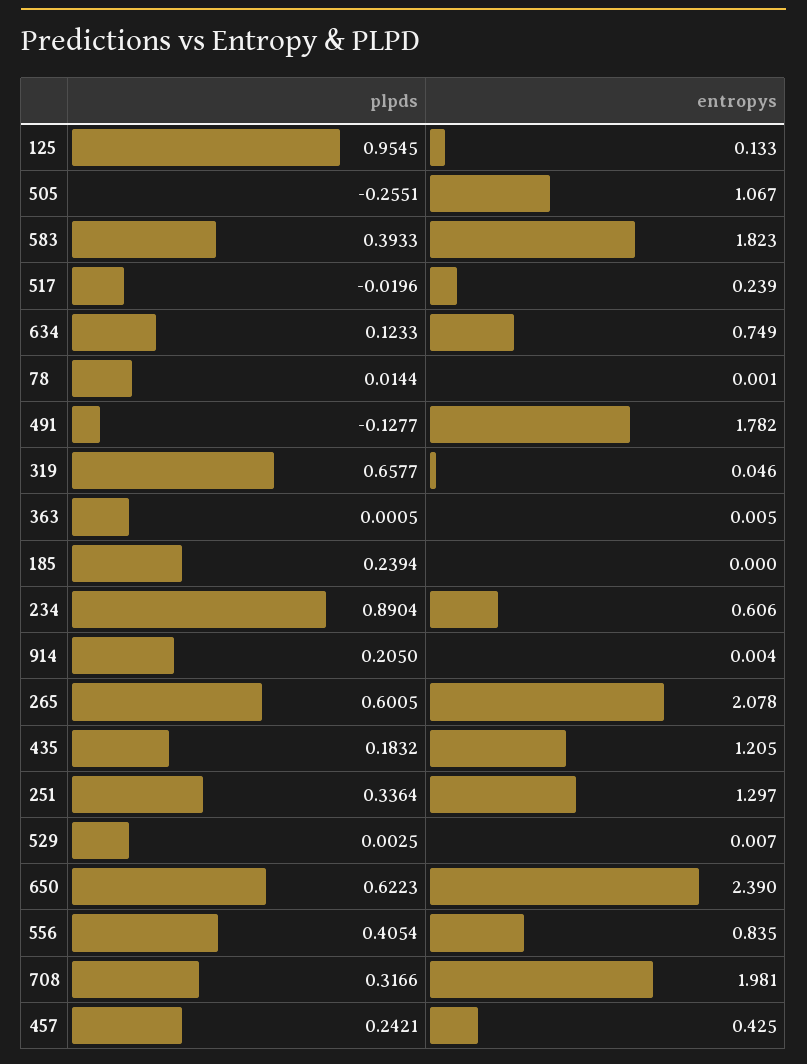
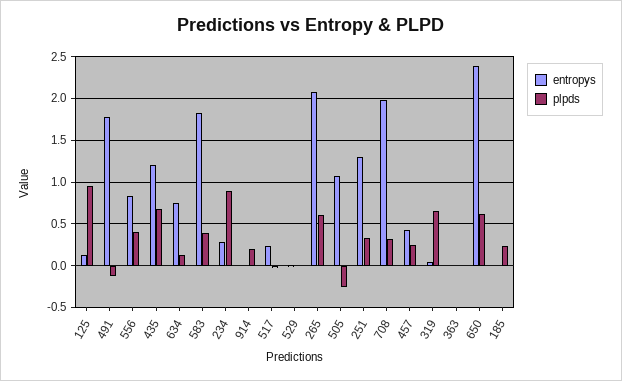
plpds, 78: 0.0144 -> none
entropys, 78: 0.001 -> none
entropys, 234: 0.606 -> 0.3
plpds, 435: 0.1832 -> 0.7

